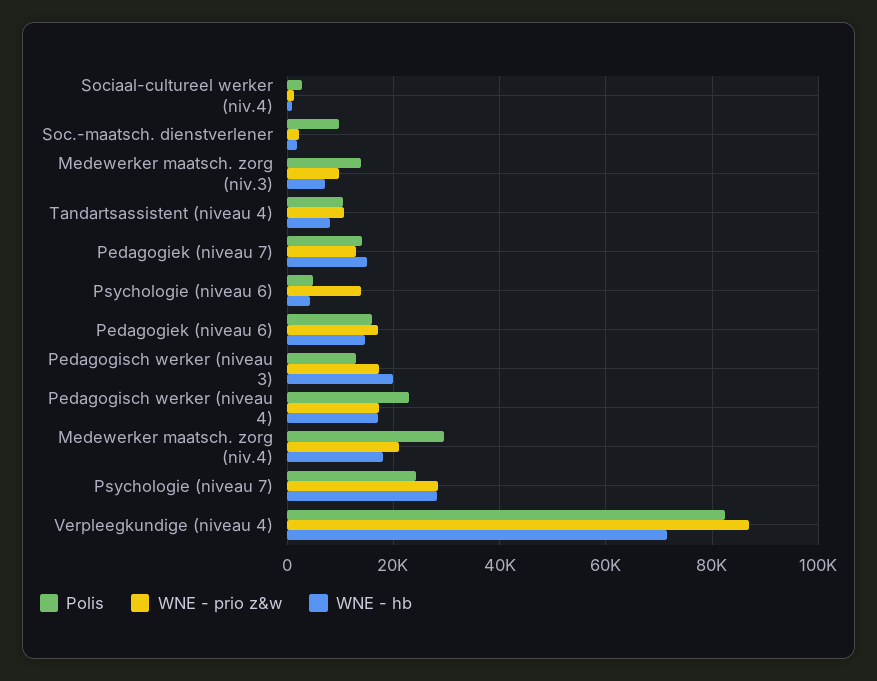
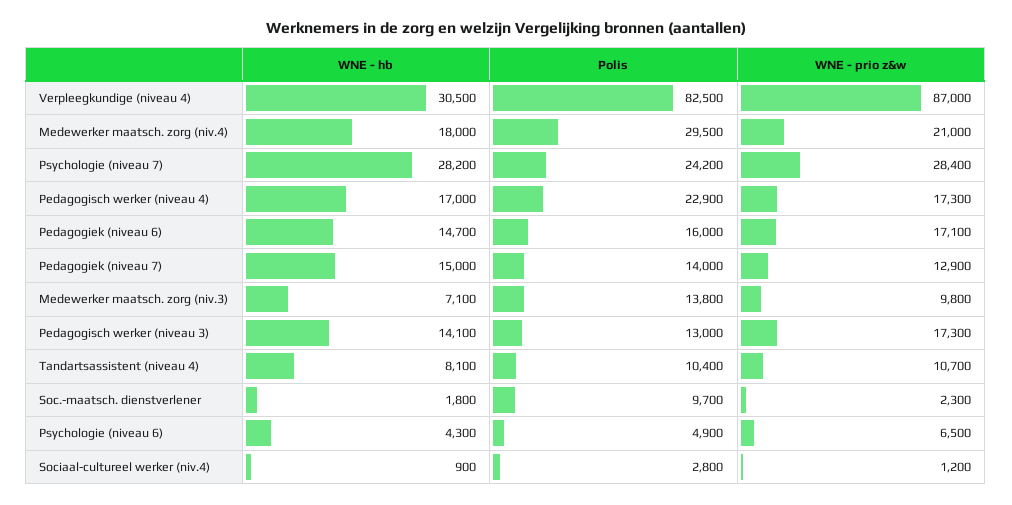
WNE - prio z&w, Psychologie (niveau 6): 14000 -> 6500
WNE - hb, Pedagogisch werker (niveau 3): 20000 -> 14100
WNE - hb, Verpleegkundige (niveau 4): 72000 -> 30500

